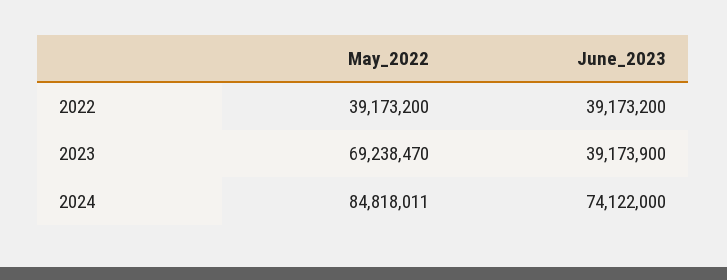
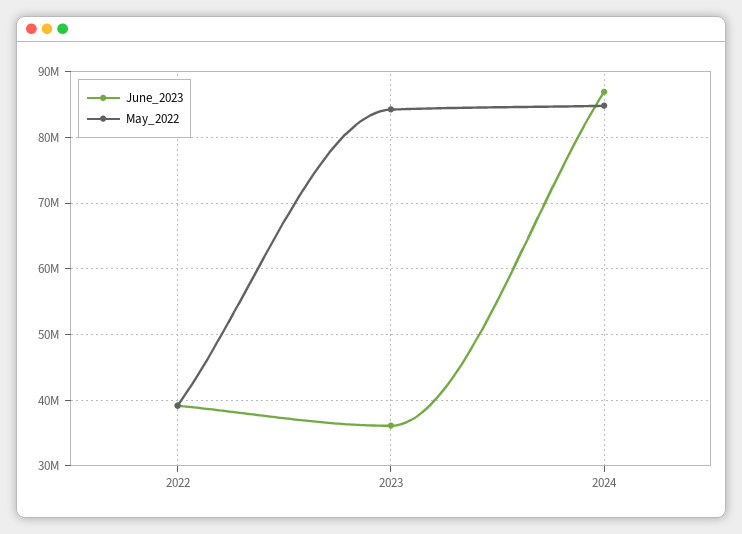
May_2022, 2023: 69238470 -> 84000000
June_2023, 2023: 39173900 -> 36000000
June_2023, 2024: 74122000 -> 87000000

